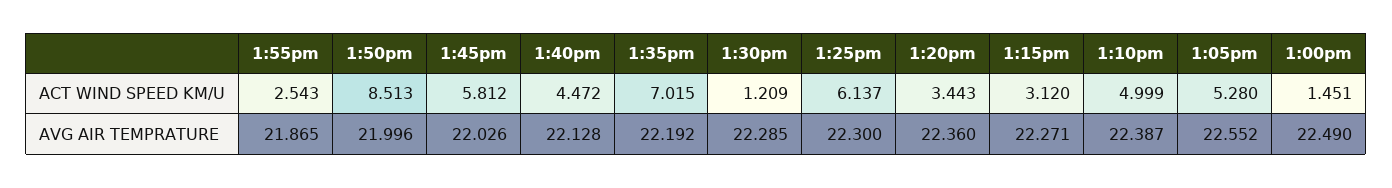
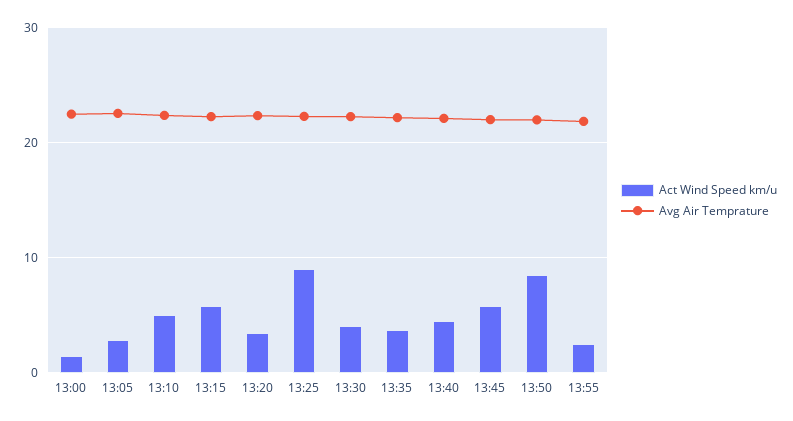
ACT WIND SPEED KM/U, 1:35pm: 7.015 -> 4
ACT WIND SPEED KM/U, 1:30pm: 1.209 -> 4
ACT WIND SPEED KM/U, 1:25pm: 6.137 -> 9
ACT WIND SPEED KM/U, 1:15pm: 3.12 -> 6
ACT WIND SPEED KM/U, 1:05pm: 5.28 -> 3

